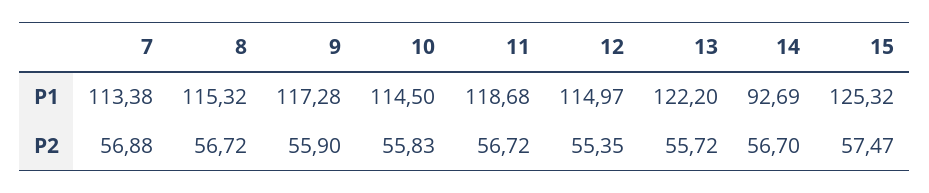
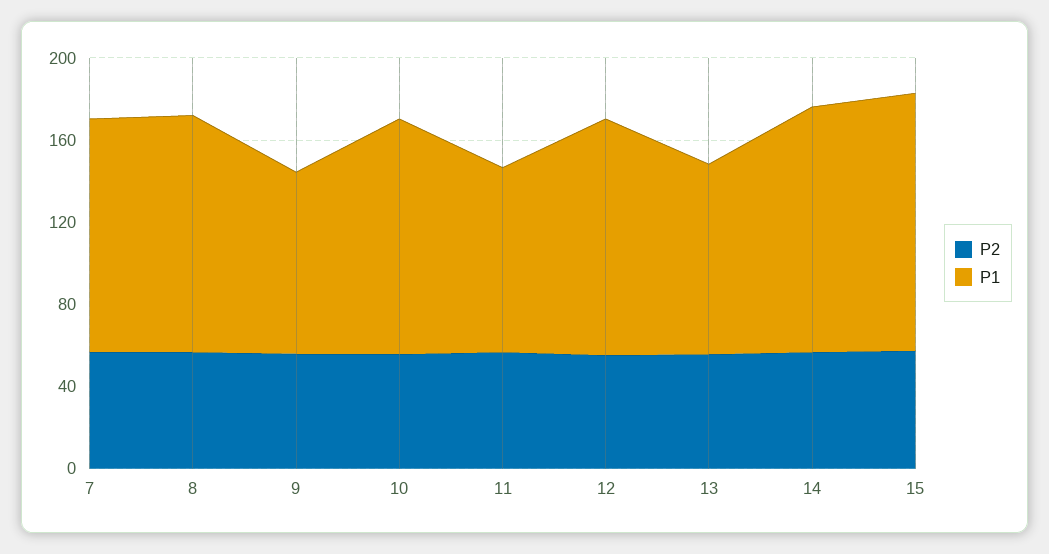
P1, 9: 117.28 -> 90
P1, 11: 118.68 -> 90
P1, 13: 122.2 -> 90
P1, 14: 92.69 -> 120

